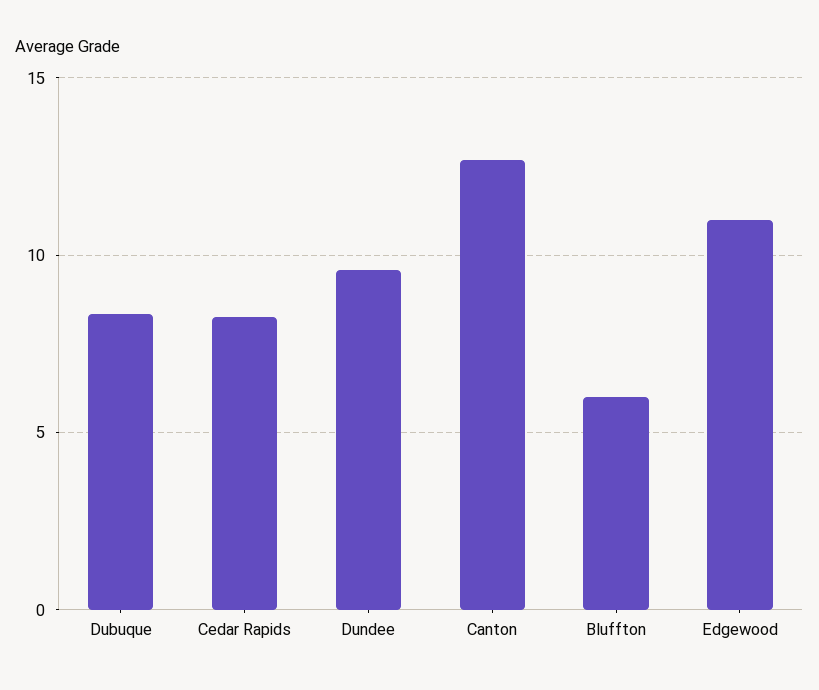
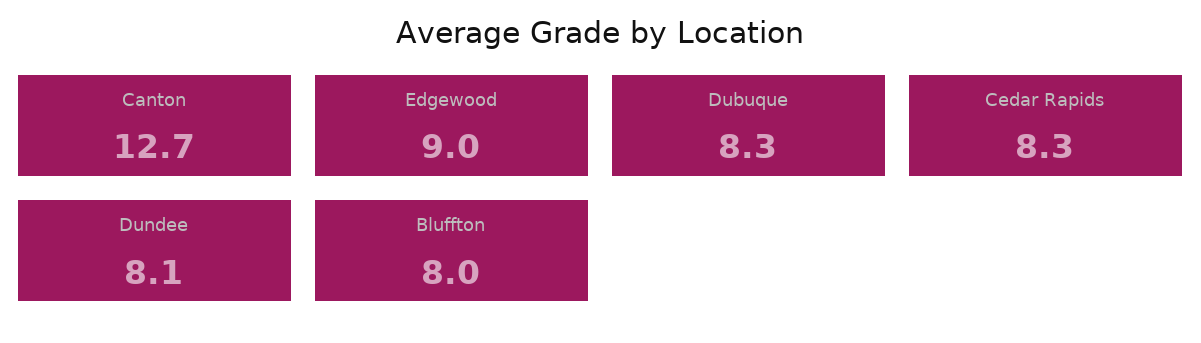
Dundee: 9.5 -> 8.1
Bluffton: 6 -> 8
Edgewood: 11 -> 9

